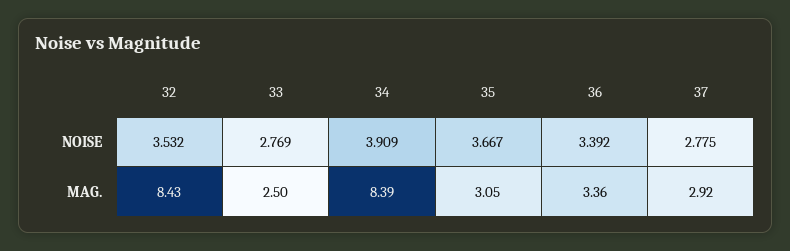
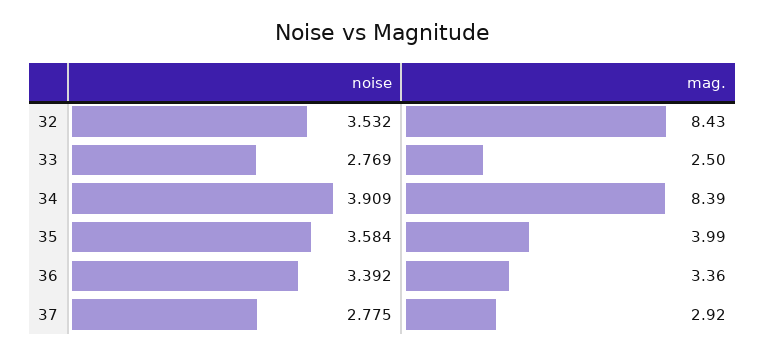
35, NOISE: 3.667 -> 3.584
35, MAG.: 3.05 -> 3.99

